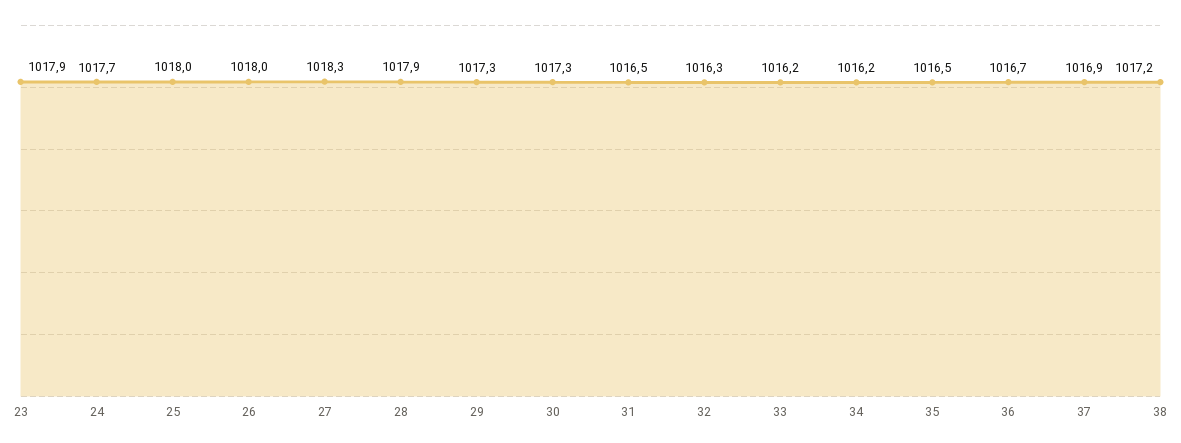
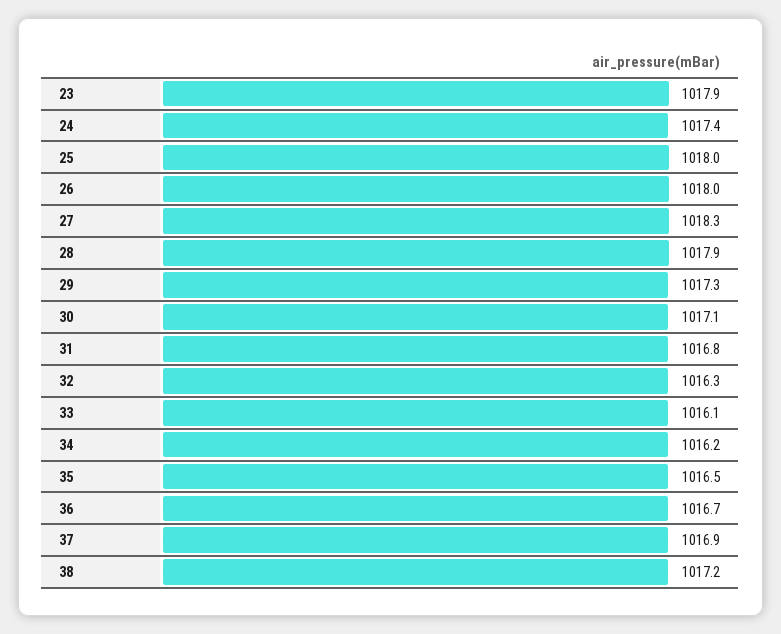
24: 1017.7 -> 1017.4
30: 1017.3 -> 1017.1
31: 1016.5 -> 1016.8
33: 1016.2 -> 1016.1

